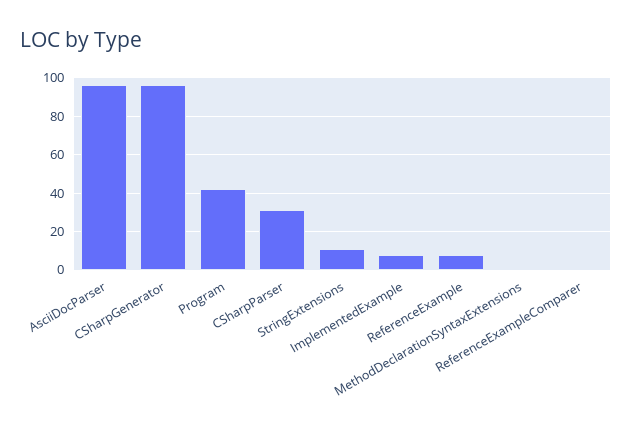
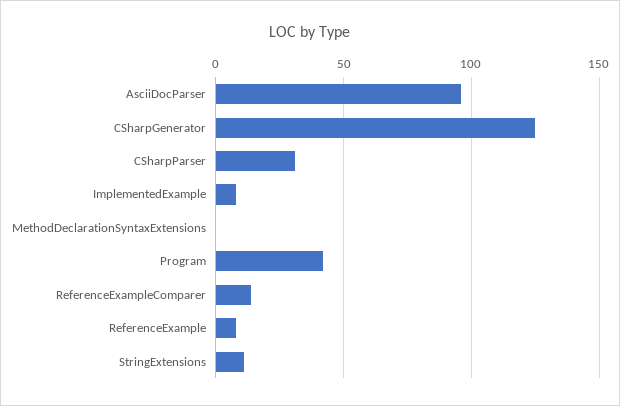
CSharpGenerator: 95 -> 125
ReferenceExampleComparer: 0 -> 15

